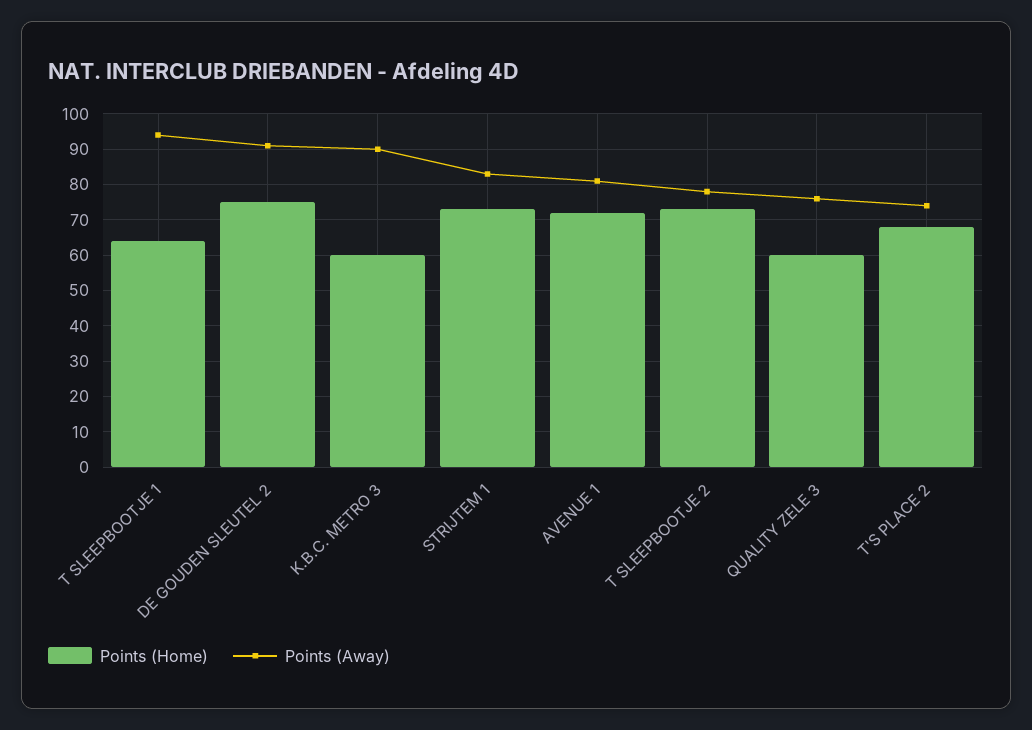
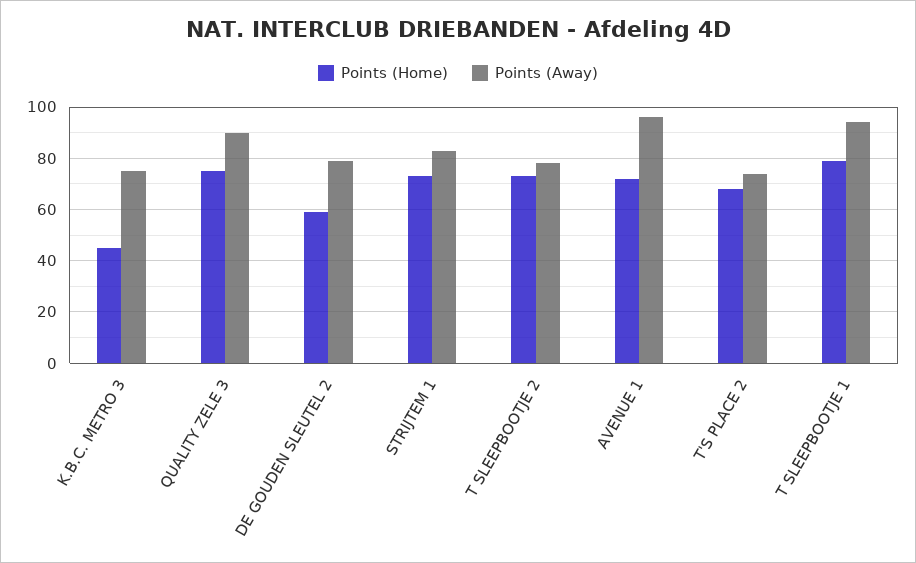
Points (Home), T SLEEPBOOTJE 1: 65 -> 80
Points (Home), DE GOUDEN SLEUTEL 2: 75 -> 60
Points (Away), DE GOUDEN SLEUTEL 2: 90 -> 80
Points (Home), K.B.C. METRO 3: 60 -> 45
Points (Away), K.B.C. METRO 3: 90 -> 75
Points (Away), AVENUE 1: 80 -> 95
Points (Home), QUALITY ZELE 3: 60 -> 75
Points (Away), QUALITY ZELE 3: 75 -> 90

